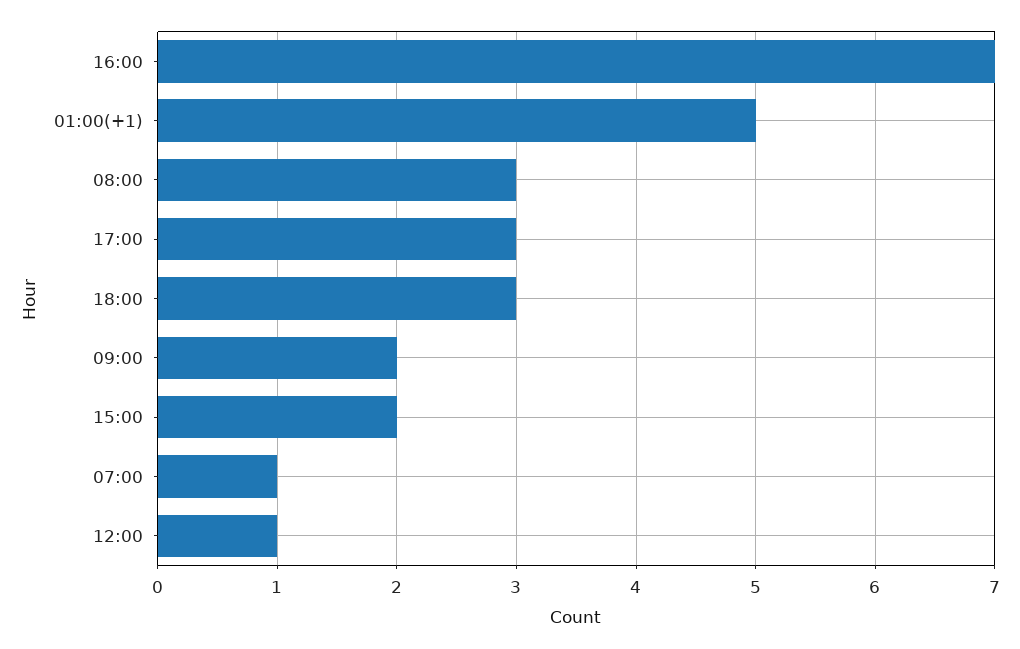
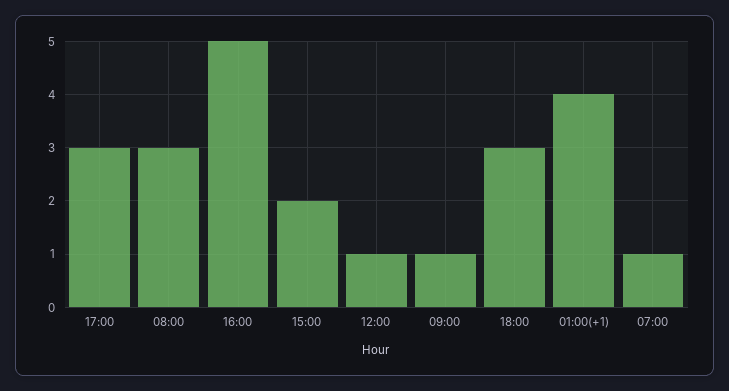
16:00: 7 -> 5
01:00(+1): 5 -> 4
09:00: 2 -> 1

